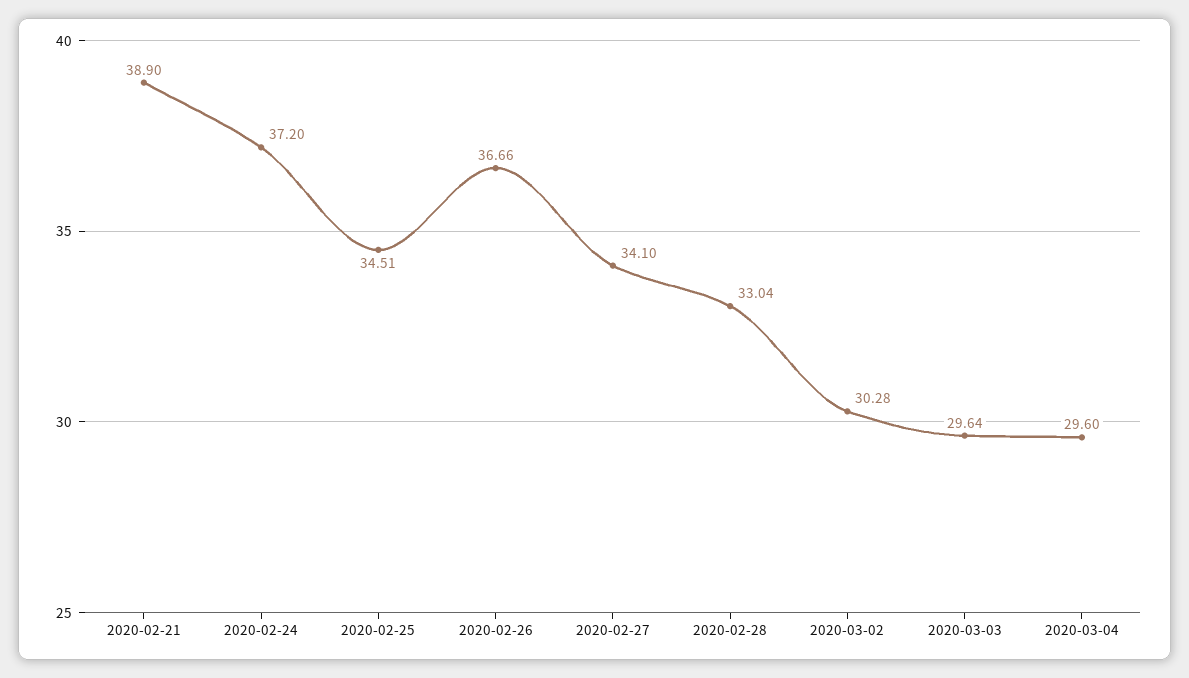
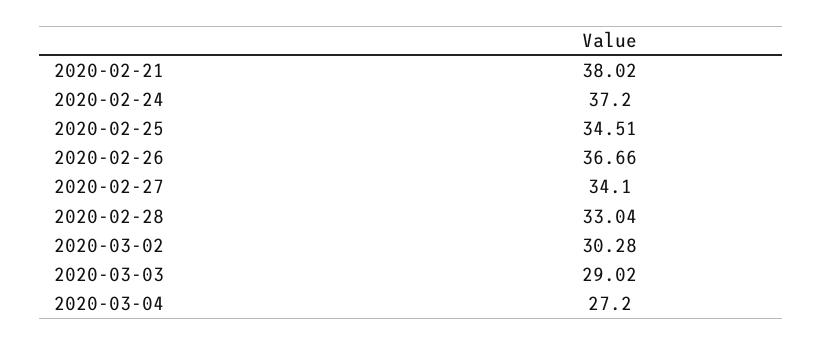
2020-02-21: 38.9 -> 38.02
2020-03-03: 29.64 -> 29.02
2020-03-04: 29.6 -> 27.2

